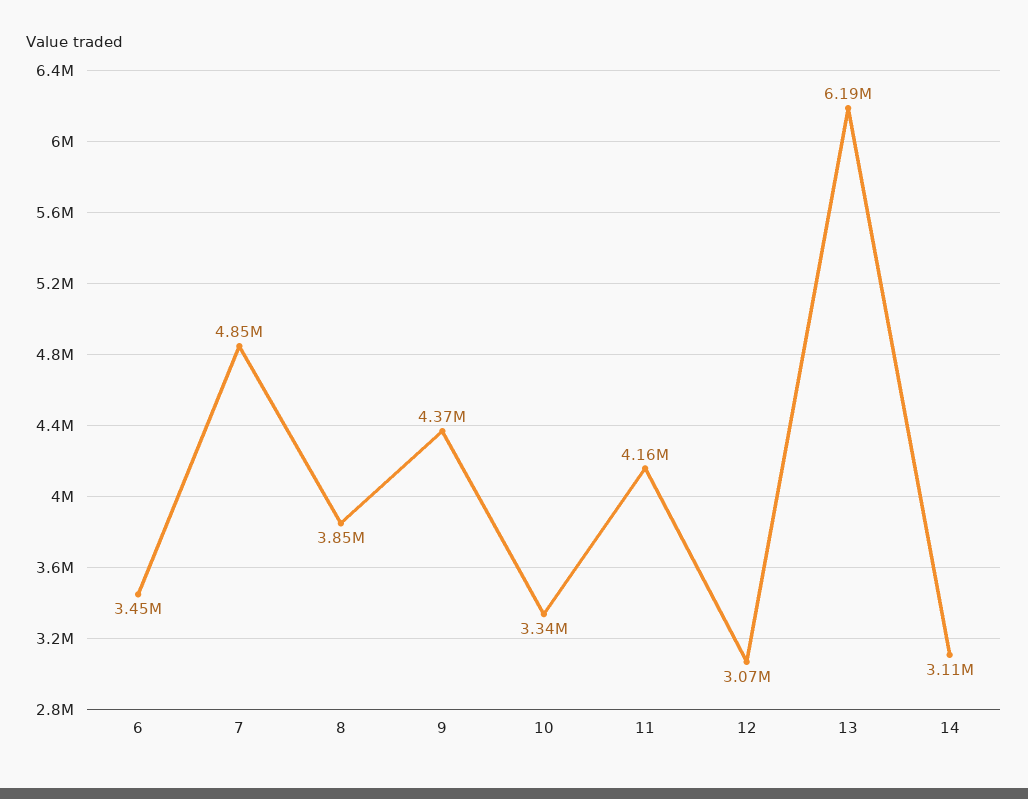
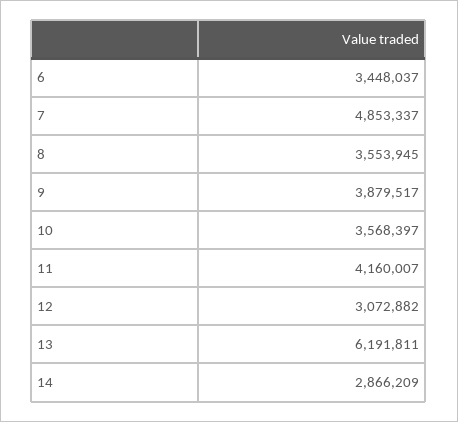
8: 3850000 -> 3553945
9: 4370000 -> 3879517
10: 3340000 -> 3568397
14: 3110000 -> 2866209

